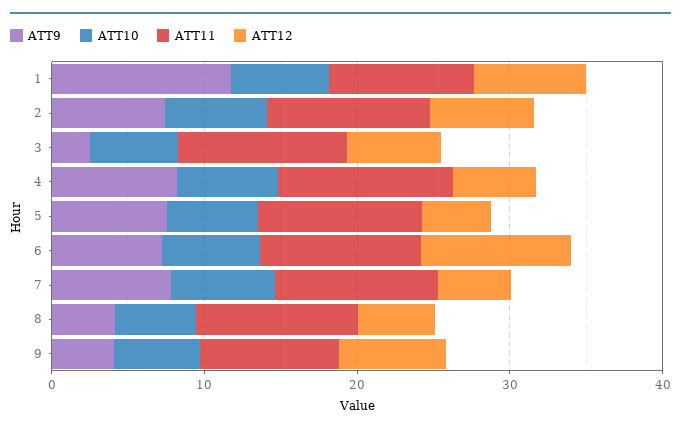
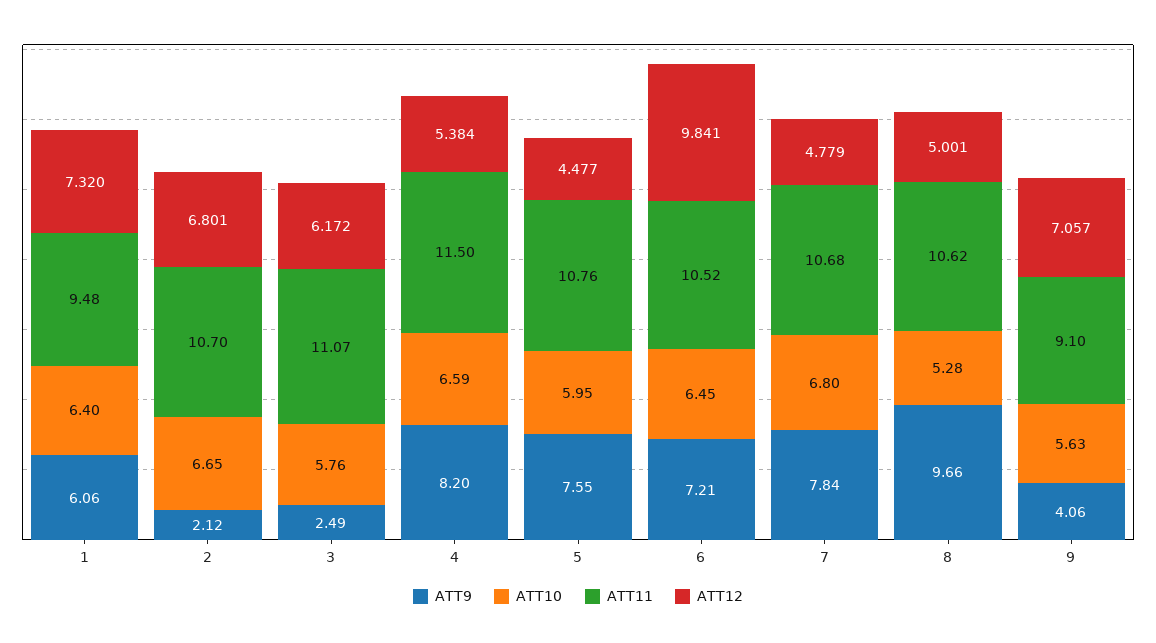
ATT9, 1: 12 -> 6.06
ATT9, 2: 8 -> 2.12
ATT9, 8: 4 -> 9.66

